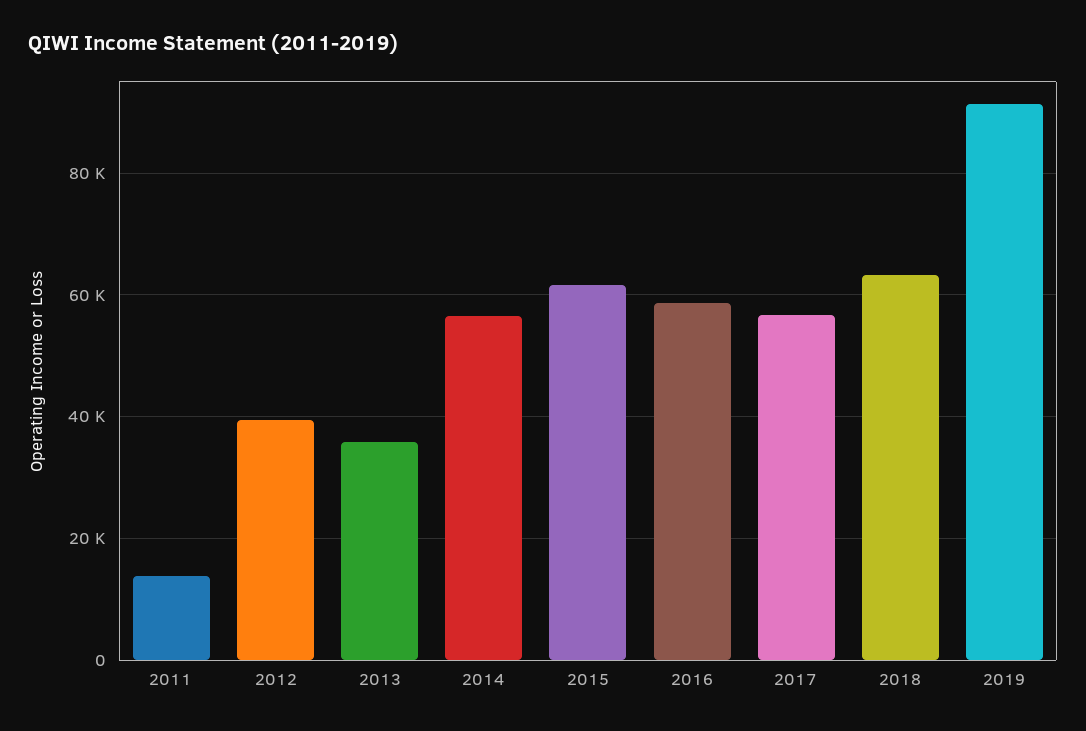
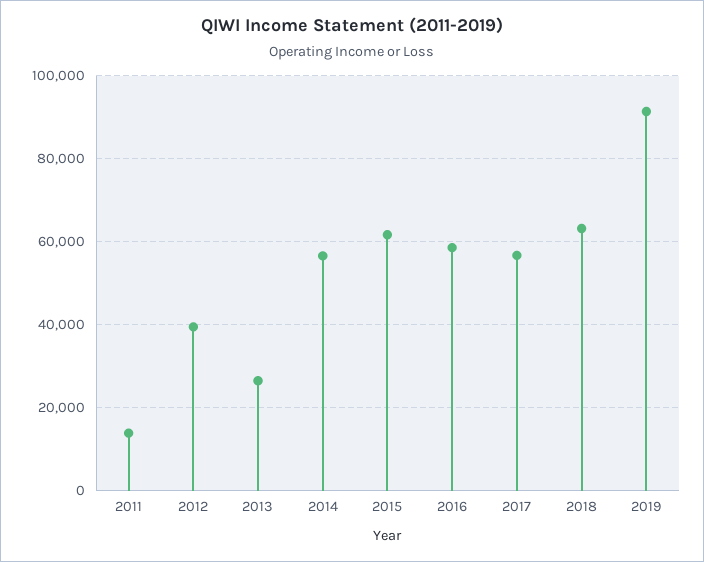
2013: 36000 -> 26000

